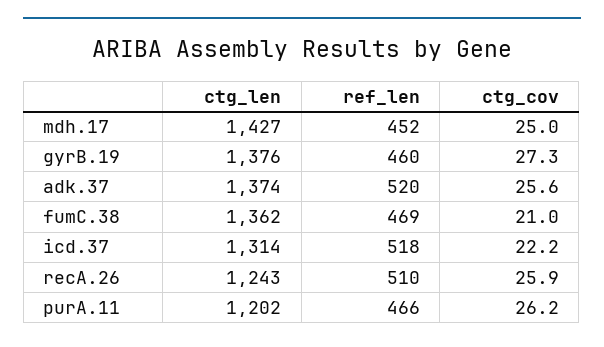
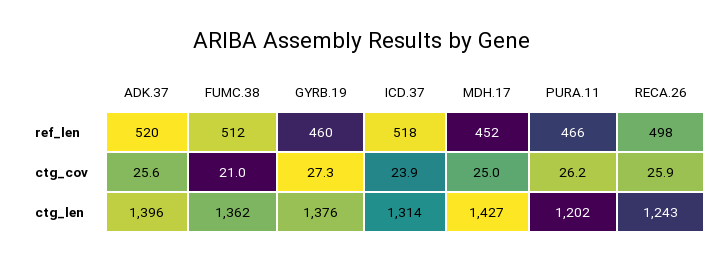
ctg_len, adk.37: 1374 -> 1396
ref_len, fumC.38: 469 -> 512
ctg_cov, icd.37: 22.2 -> 23.9
ref_len, recA.26: 510 -> 498

